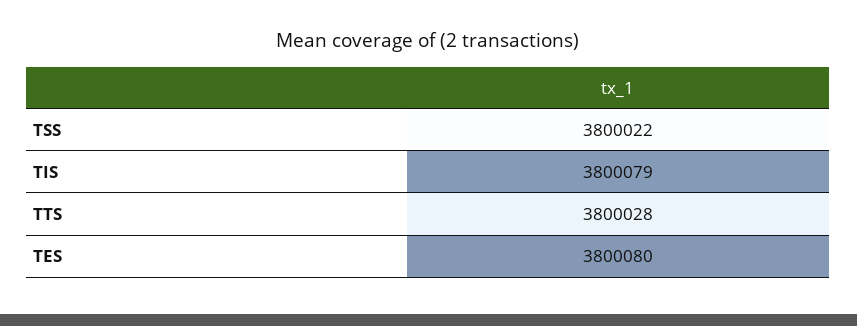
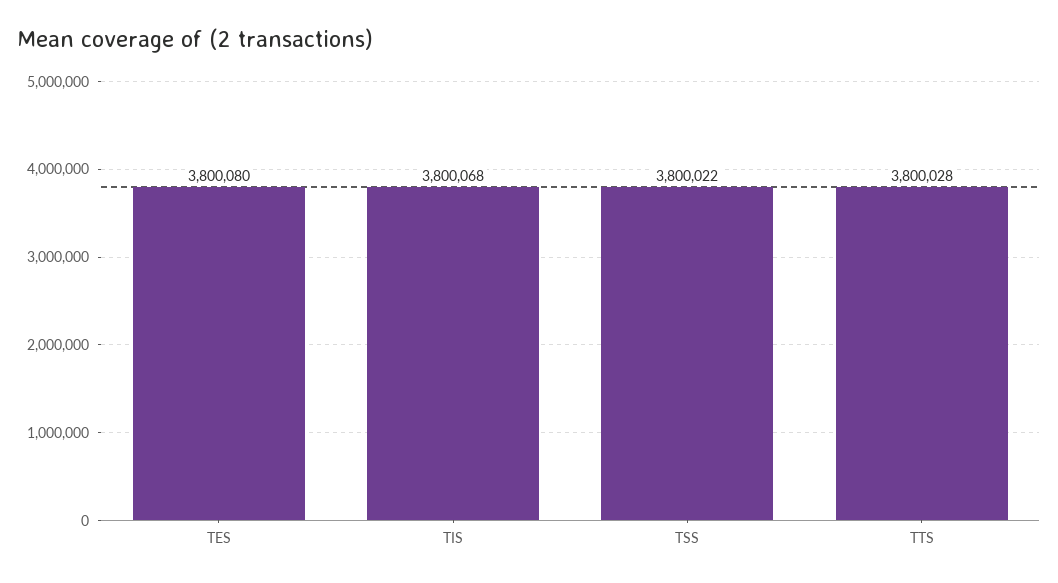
TIS: 3800079 -> 3800068

